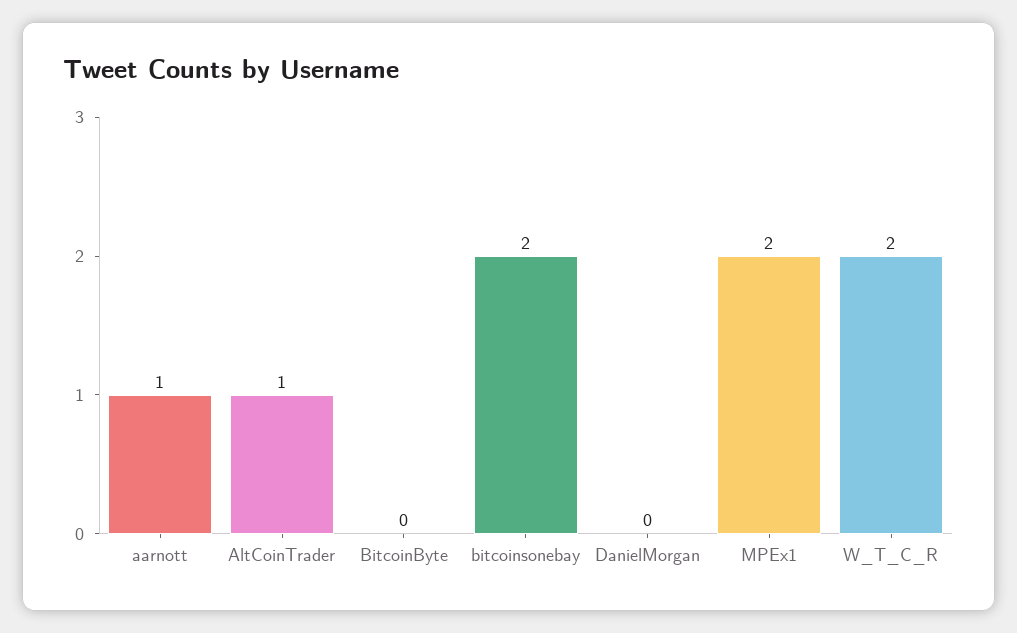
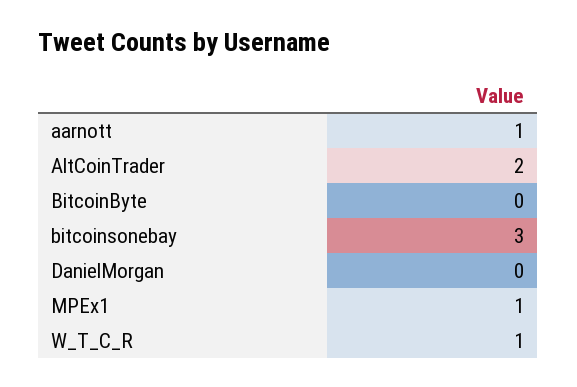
AltCoinTrader: 1 -> 2
bitcoinsonebay: 2 -> 3
MPEx1: 2 -> 1
W_T_C_R: 2 -> 1

